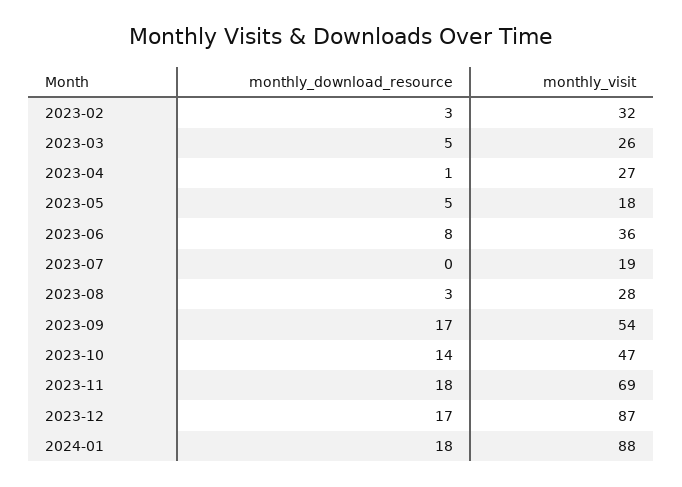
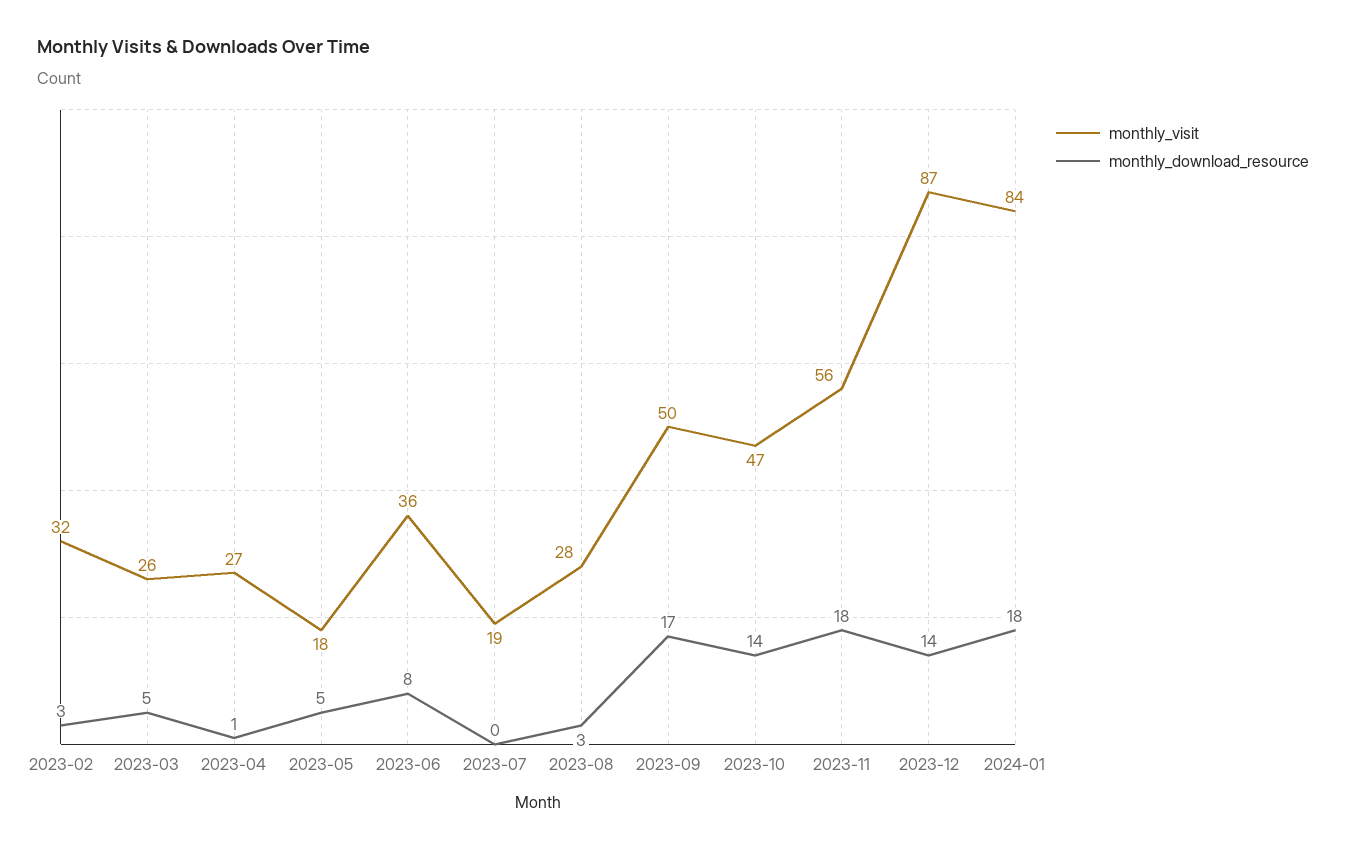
monthly_visit, 2023-09: 54 -> 50
monthly_visit, 2023-11: 69 -> 56
monthly_download_resource, 2023-12: 17 -> 14
monthly_visit, 2024-01: 88 -> 84

